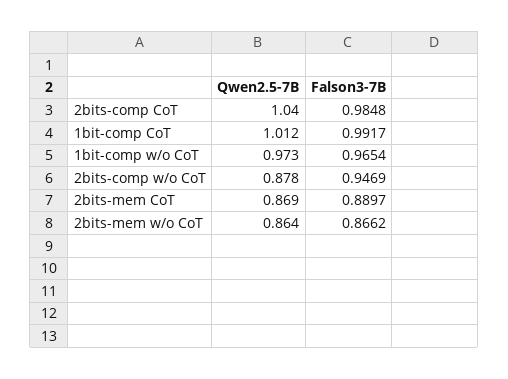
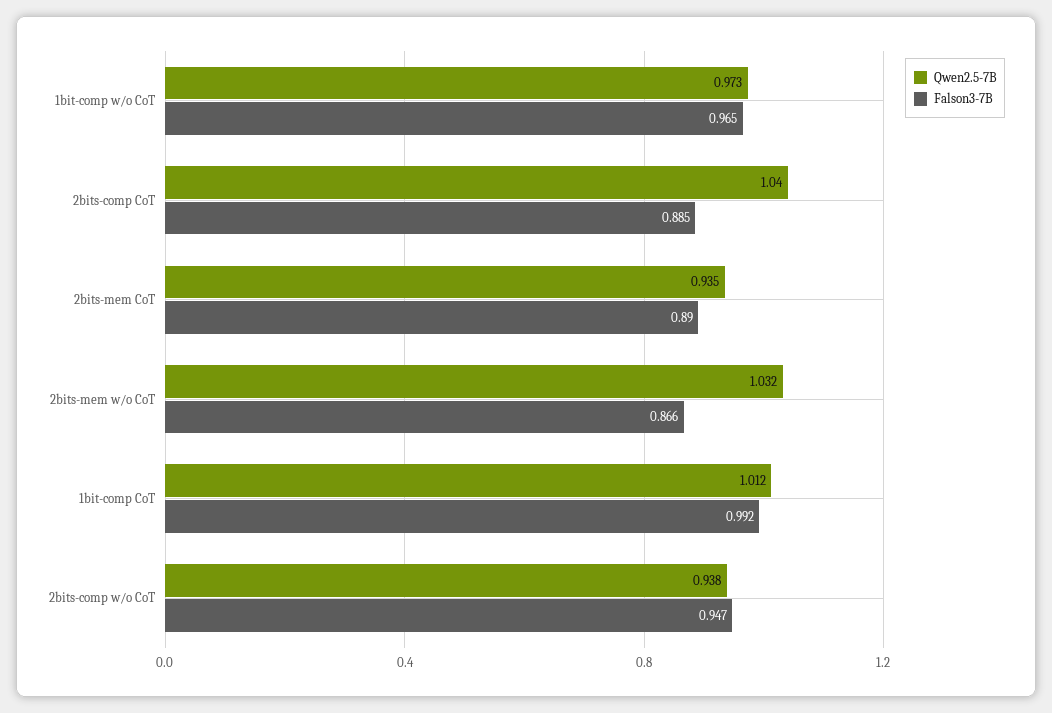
Falson3-7B, 2bits-comp CoT: 0.9848 -> 0.885
Qwen2.5-7B, 2bits-comp w/o CoT: 0.878 -> 0.938
Qwen2.5-7B, 2bits-mem CoT: 0.869 -> 0.935
Qwen2.5-7B, 2bits-mem w/o CoT: 0.864 -> 1.032

